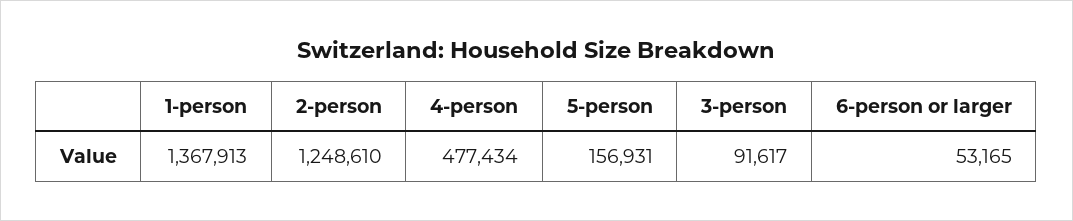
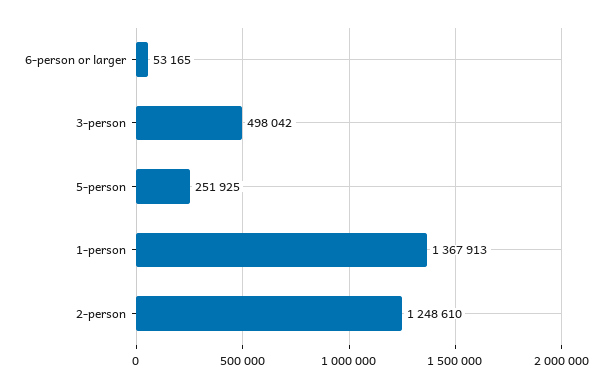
4-person: 477434 -> none
5-person: 156931 -> 251925
3-person: 91617 -> 498042

